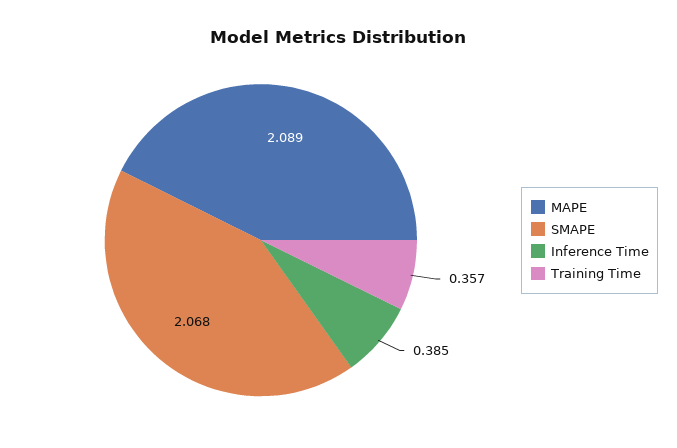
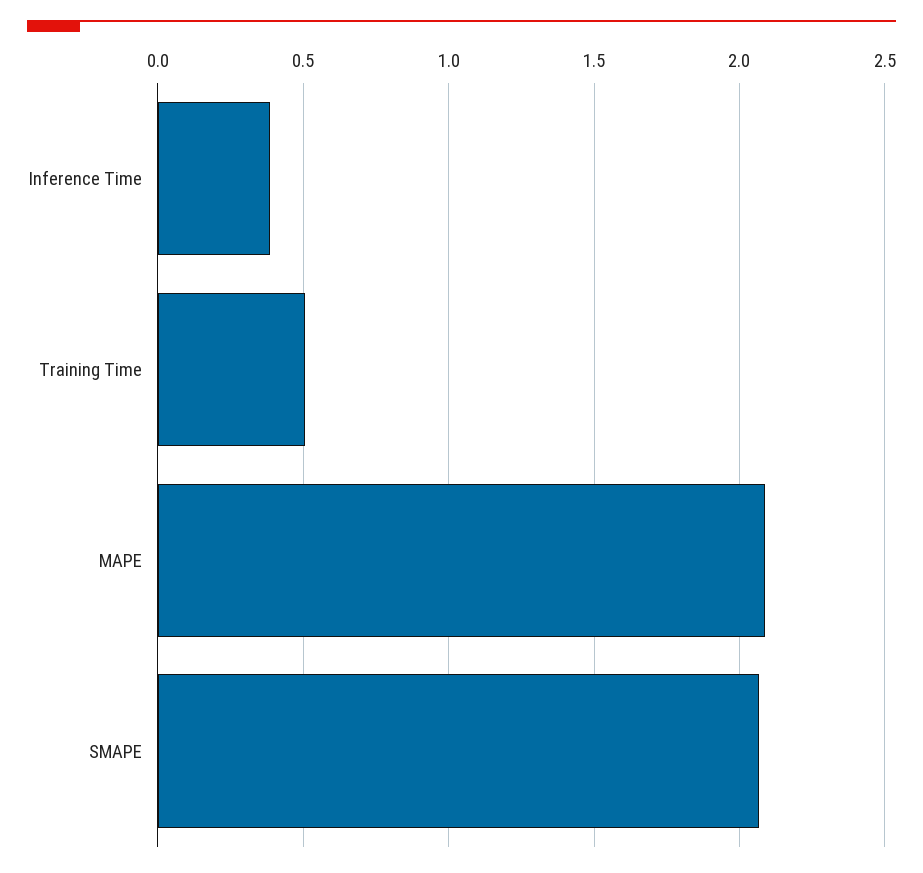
Training Time: 0.357 -> 0.5

